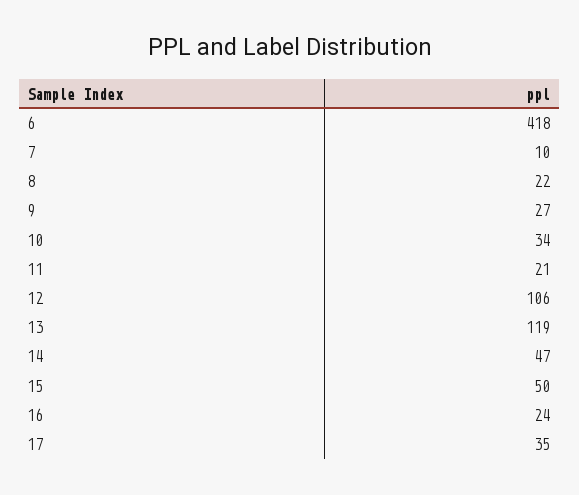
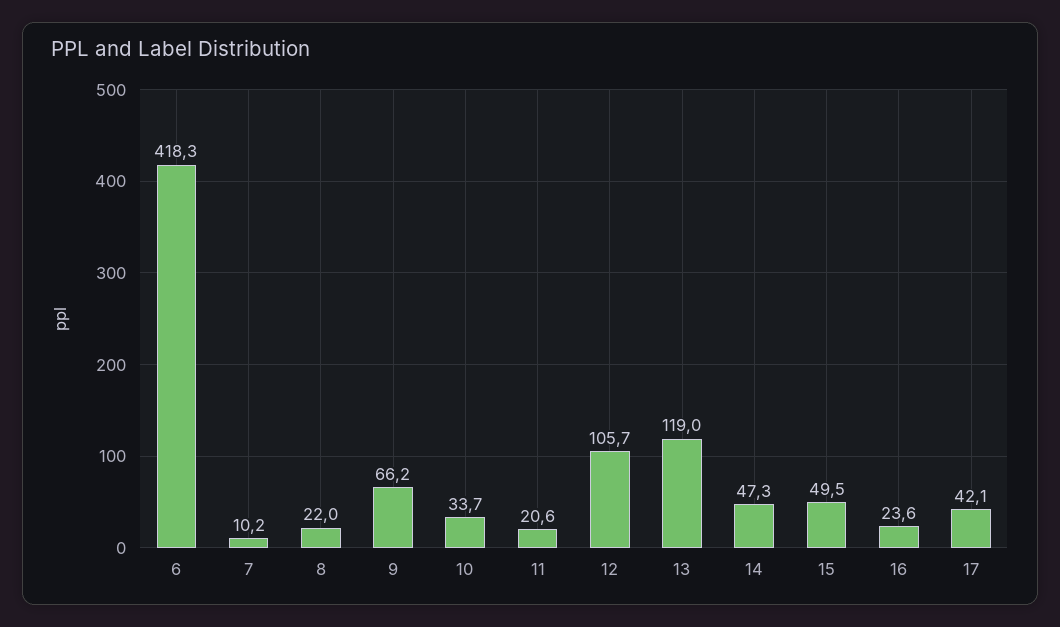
9: 27 -> 66.2
17: 35 -> 42.1

